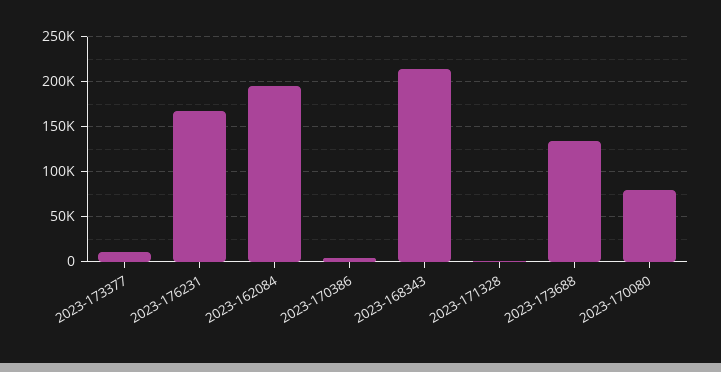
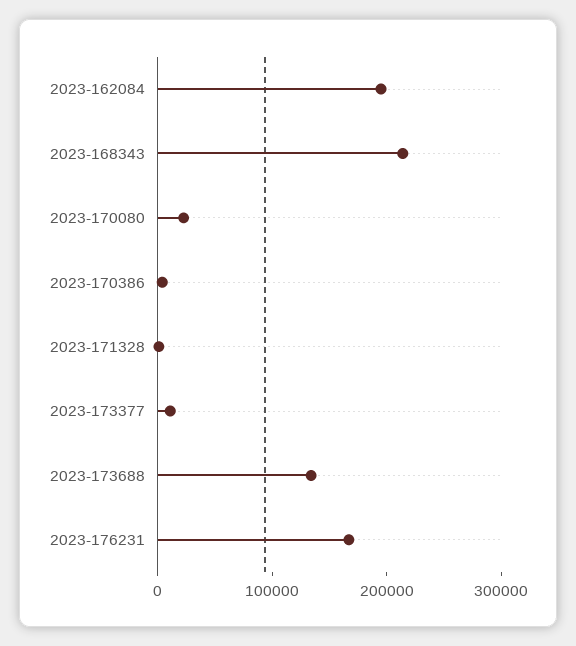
2023-170080: 80000 -> 20000

